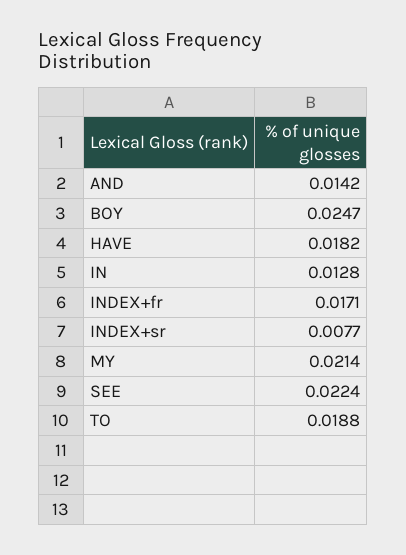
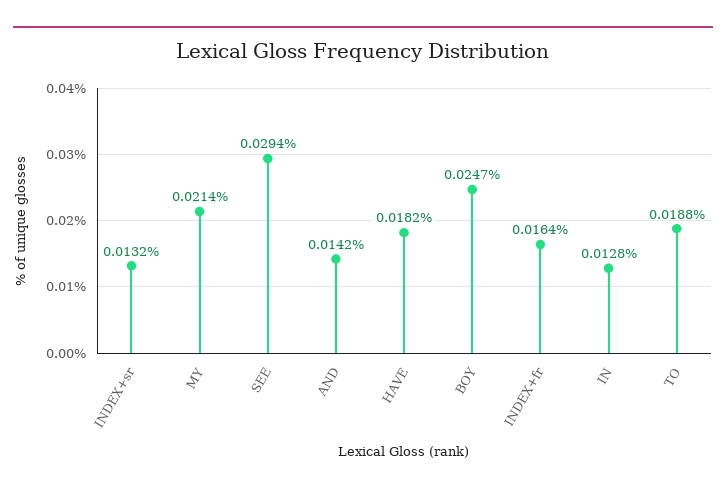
INDEX+fr: 0.0171 -> 0.0164
INDEX+sr: 0.0077 -> 0.0132
SEE: 0.0224 -> 0.0294

